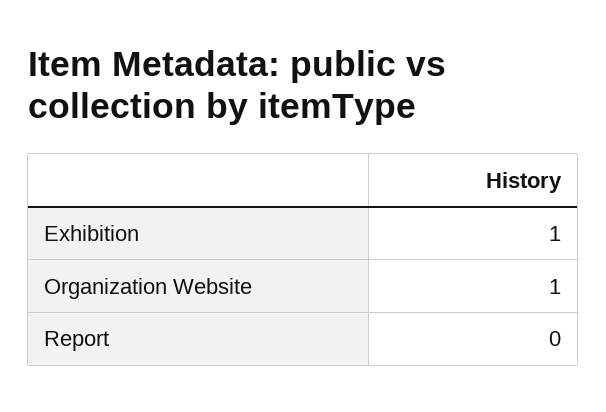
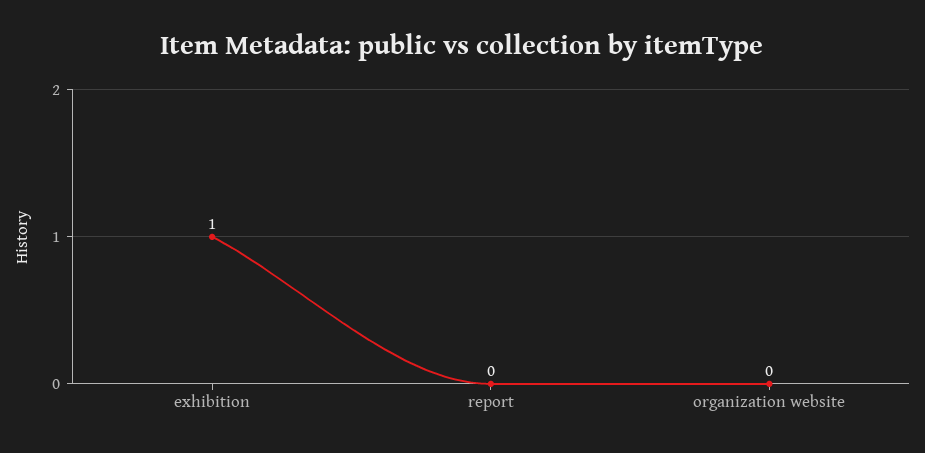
Organization Website: 1 -> 0

